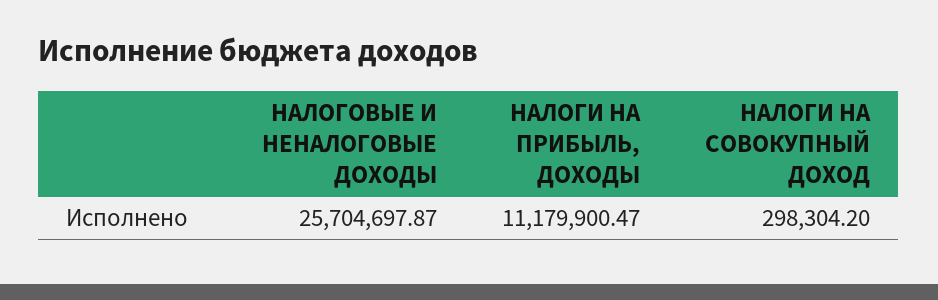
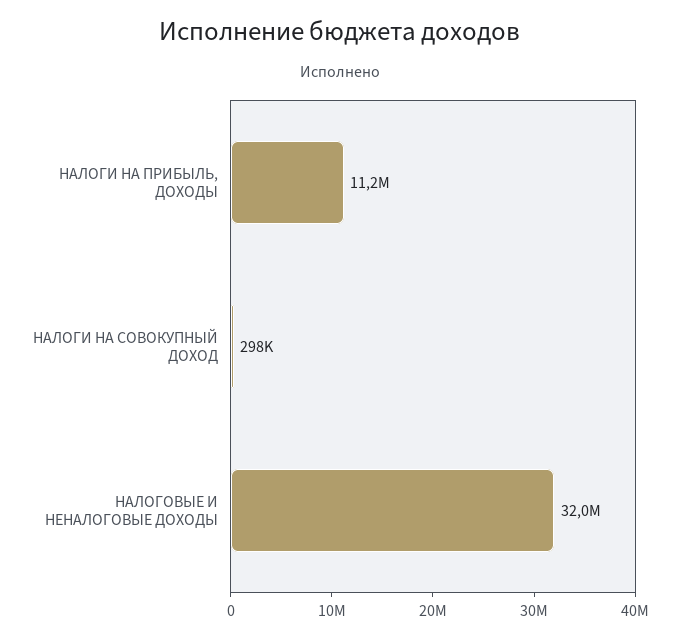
НАЛОГОВЫЕ И НЕНАЛОГОВЫЕ ДОХОДЫ: 25704697.87 -> 32000000

